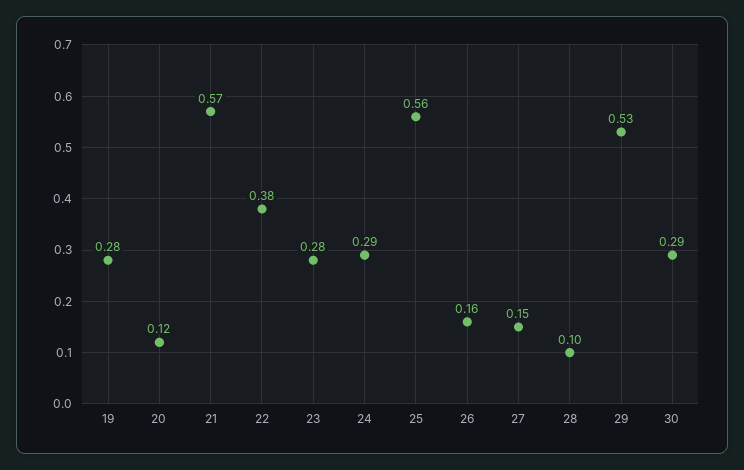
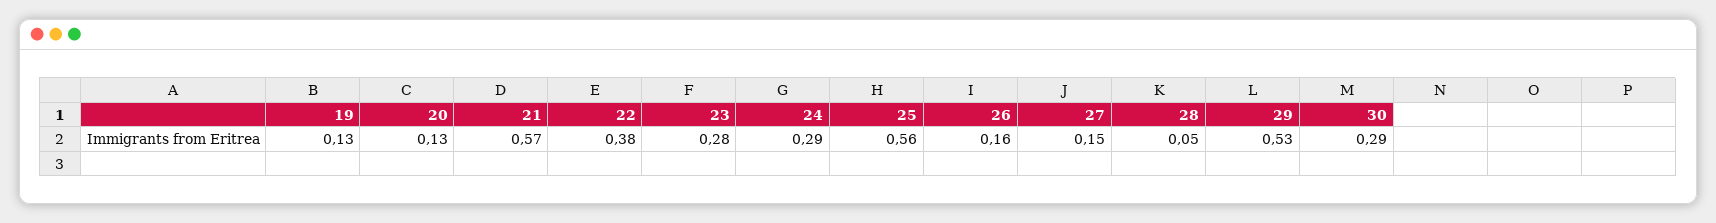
19: 0.28 -> 0.13
20: 0.12 -> 0.13
28: 0.1 -> 0.05

